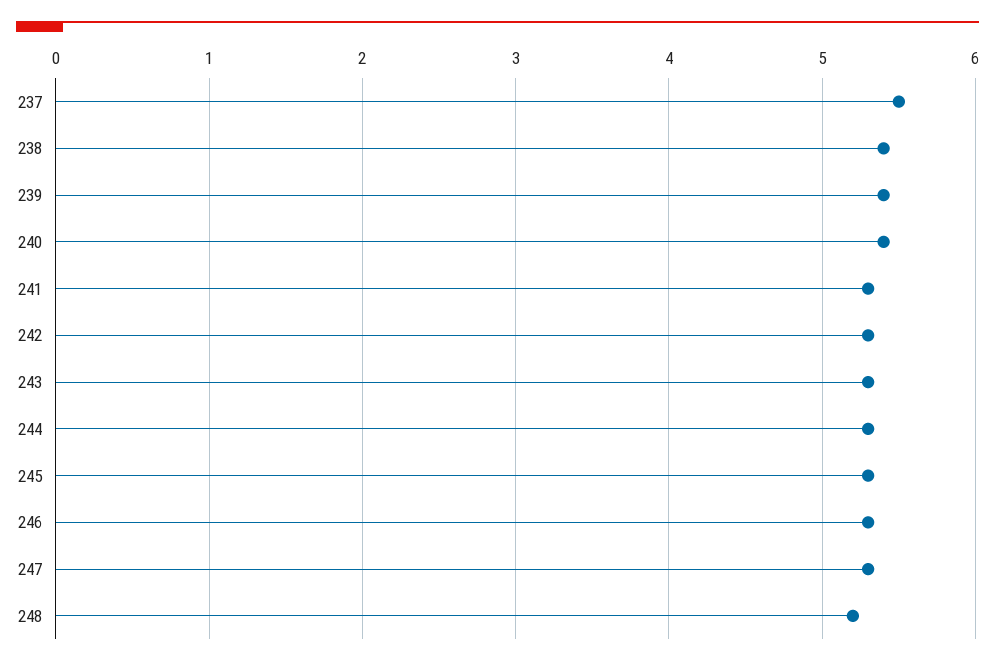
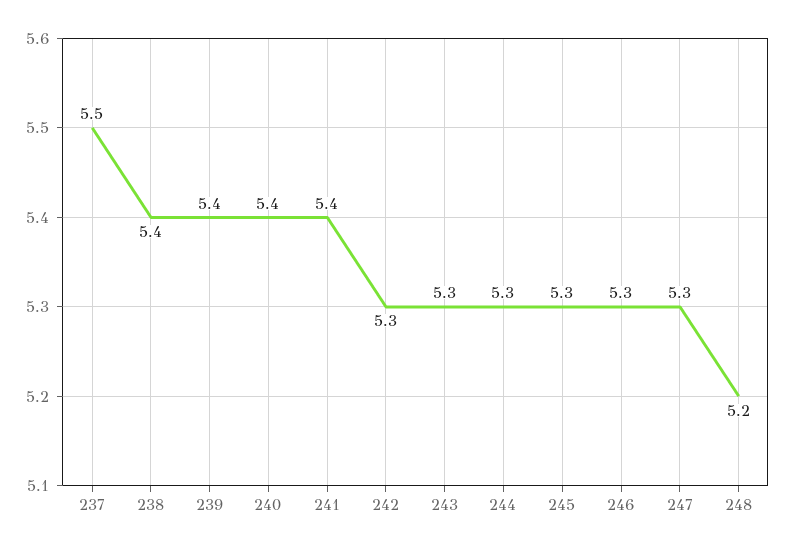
241: 5.3 -> 5.4

